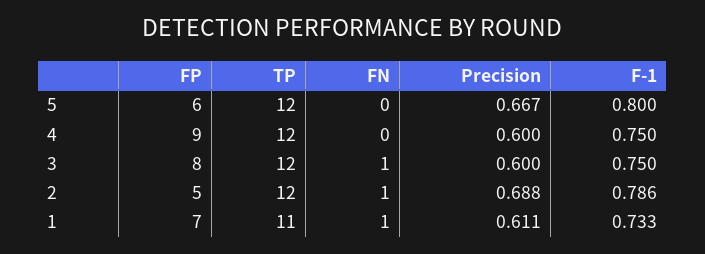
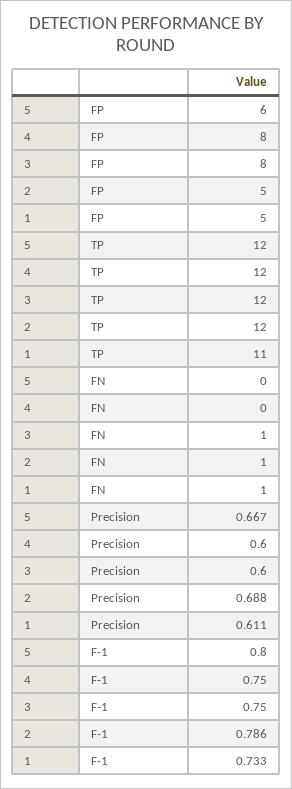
FP, 4: 9 -> 8
FP, 1: 7 -> 5

